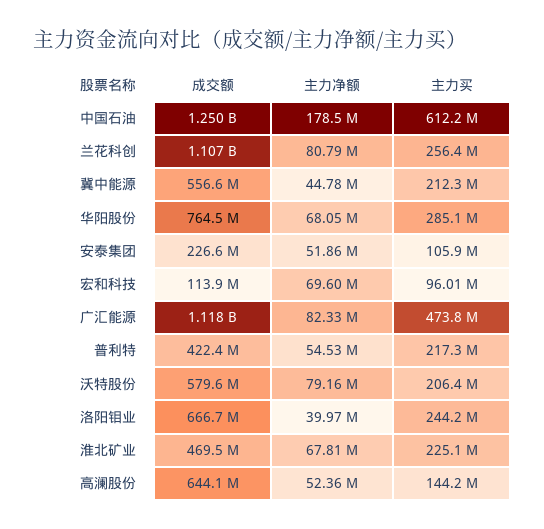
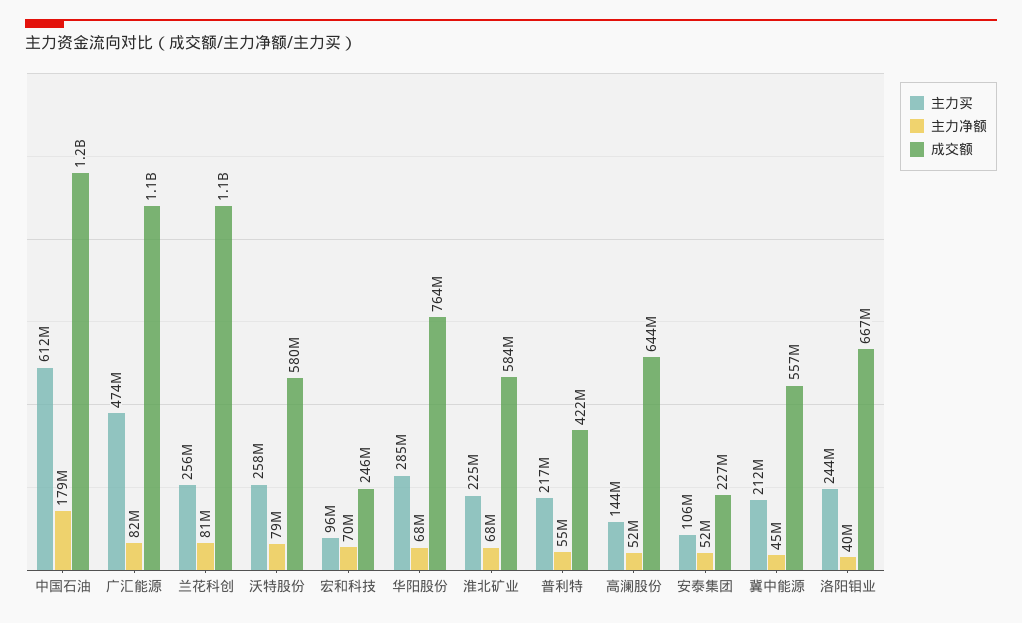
成交额, 宏和科技: 113900000 -> 246000000
主力买, 沃特股份: 206400000 -> 258000000
成交额, 淮北矿业: 469500000 -> 584000000

